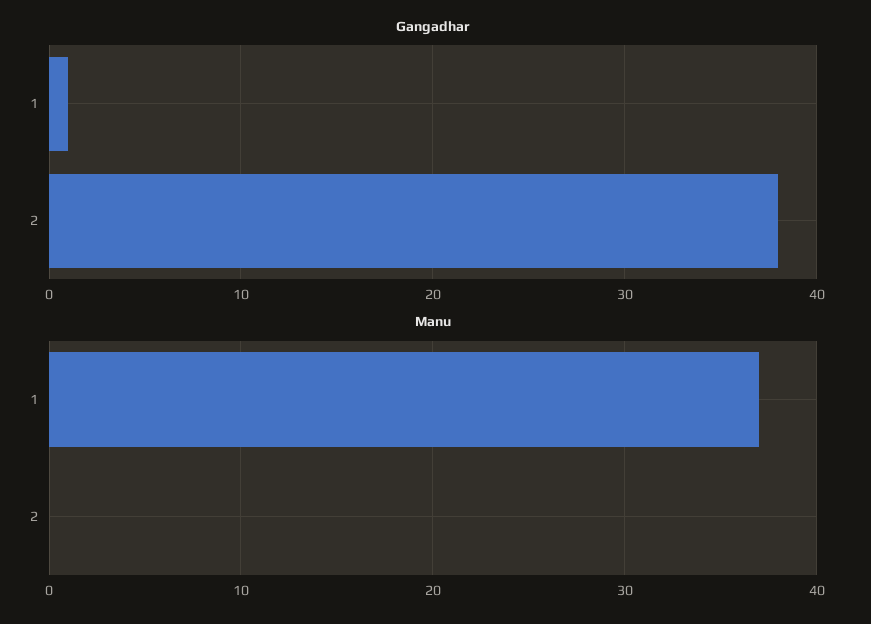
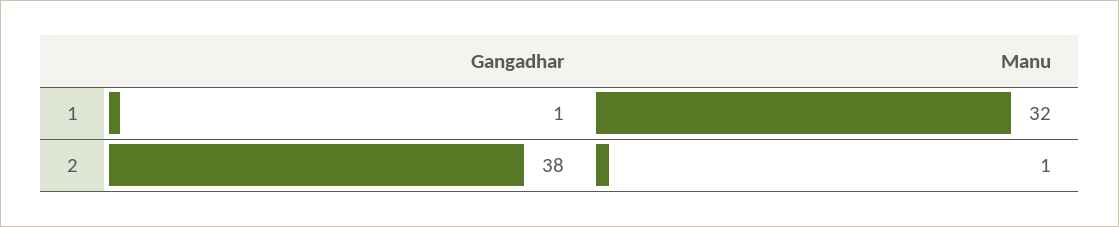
Manu, 1: 37 -> 32
Manu, 2: 0 -> 1

